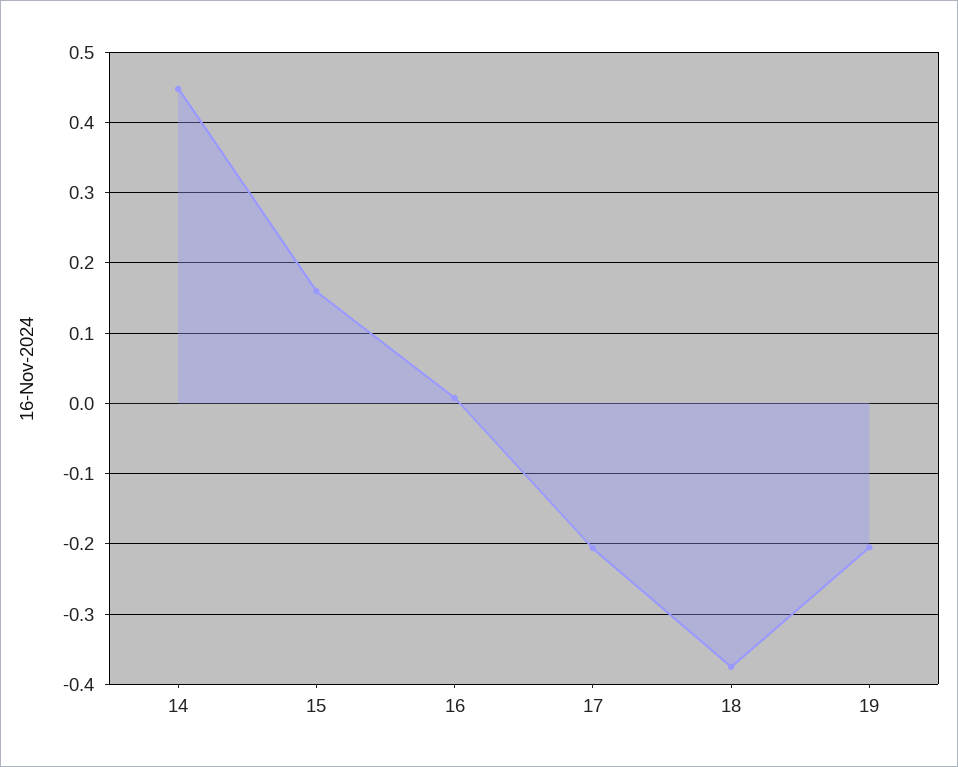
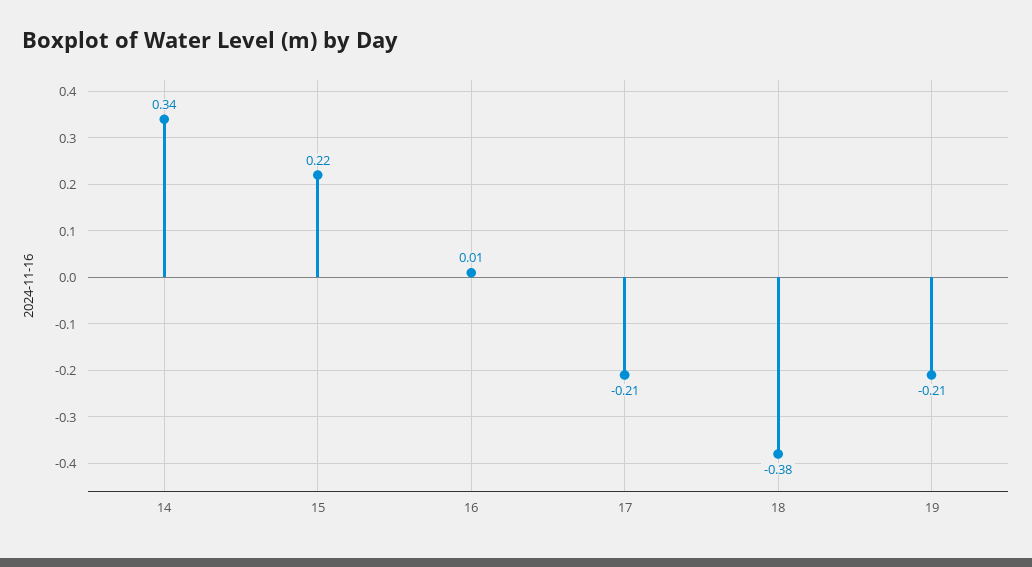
14: 0.45 -> 0.34
15: 0.16 -> 0.22

